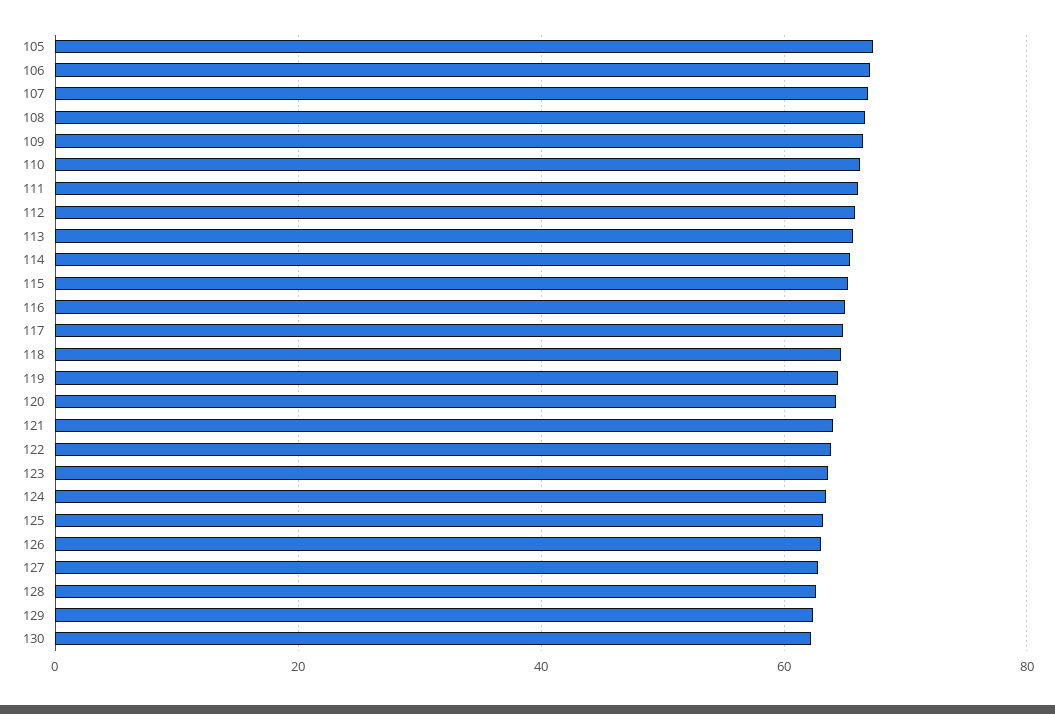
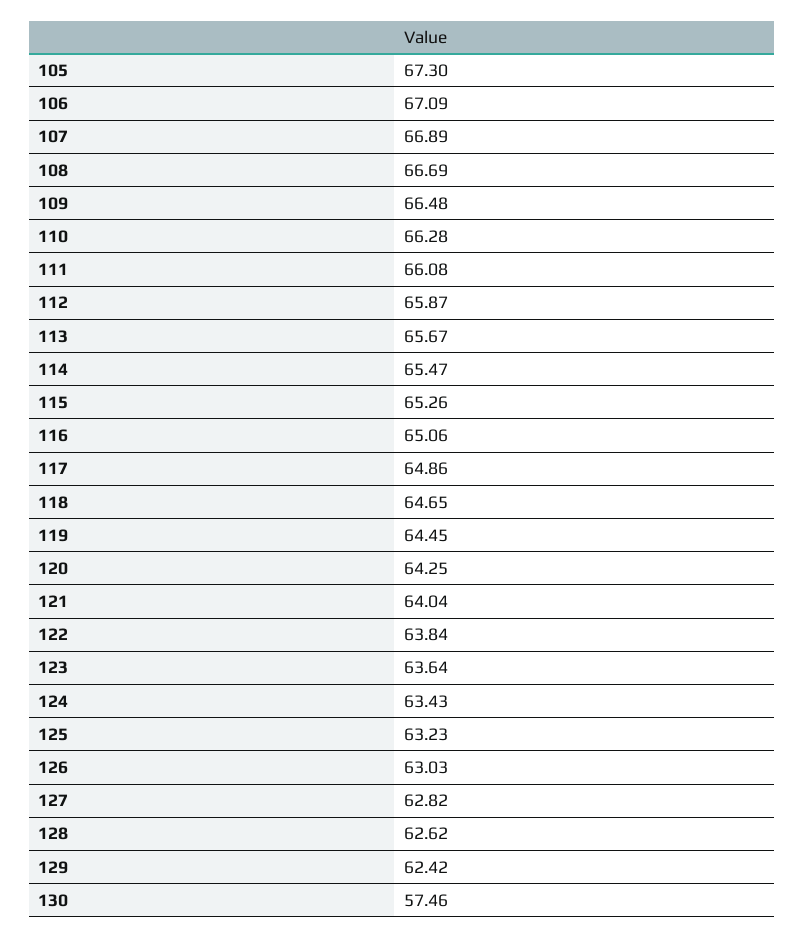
130: 62 -> 57.46

